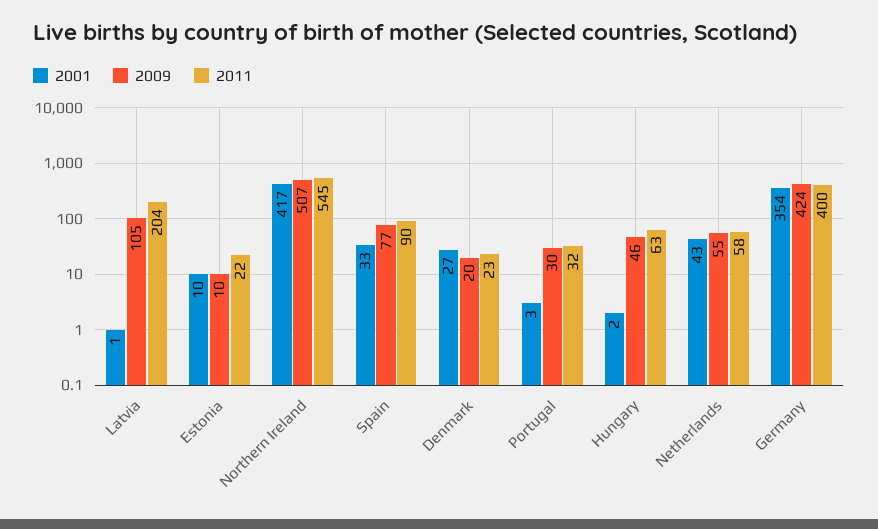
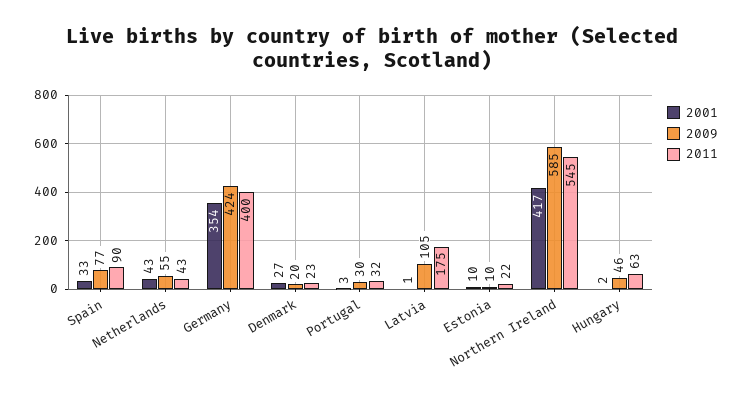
2011, Latvia: 204 -> 175
2009, Northern Ireland: 507 -> 585
2011, Netherlands: 58 -> 43

